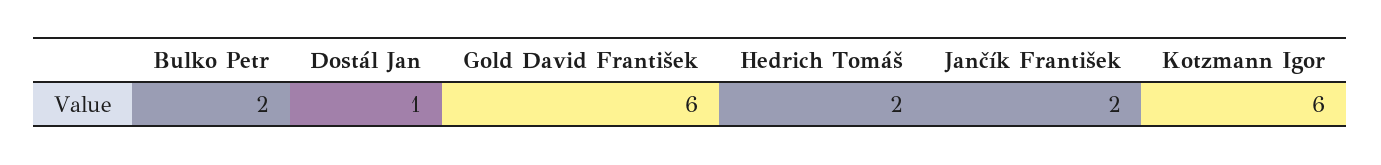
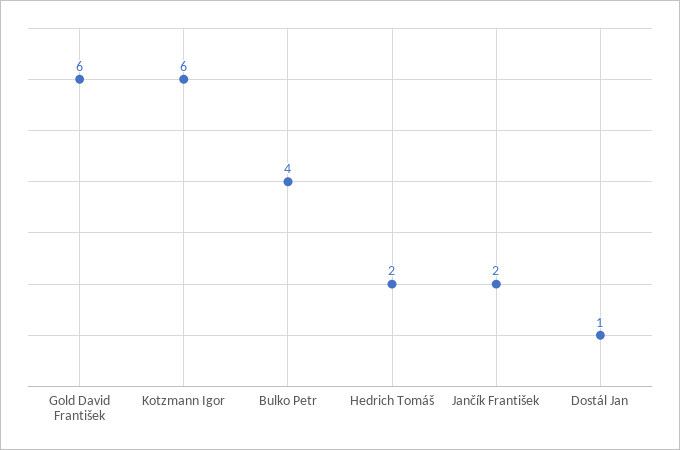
Bulko Petr: 2 -> 4

